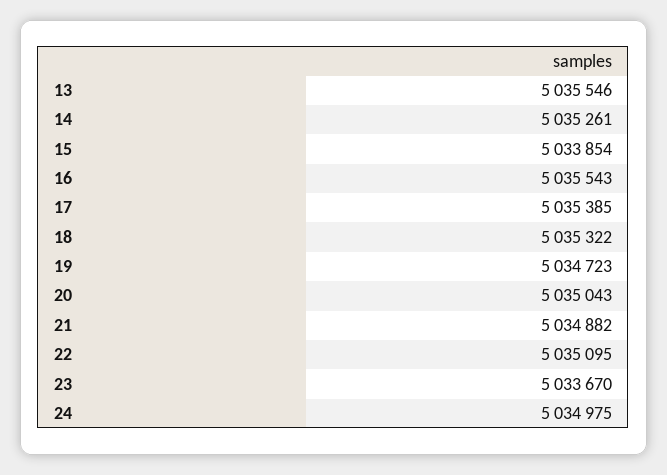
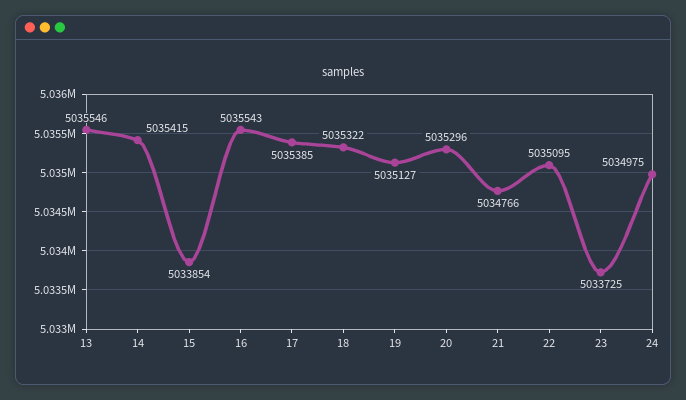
14: 5035261 -> 5035415
19: 5034723 -> 5035127
20: 5035043 -> 5035296
21: 5034882 -> 5034766
23: 5033670 -> 5033725

